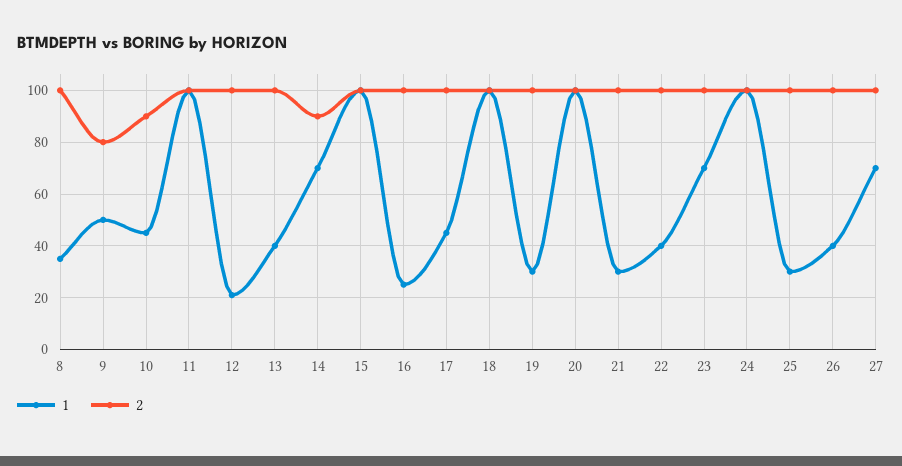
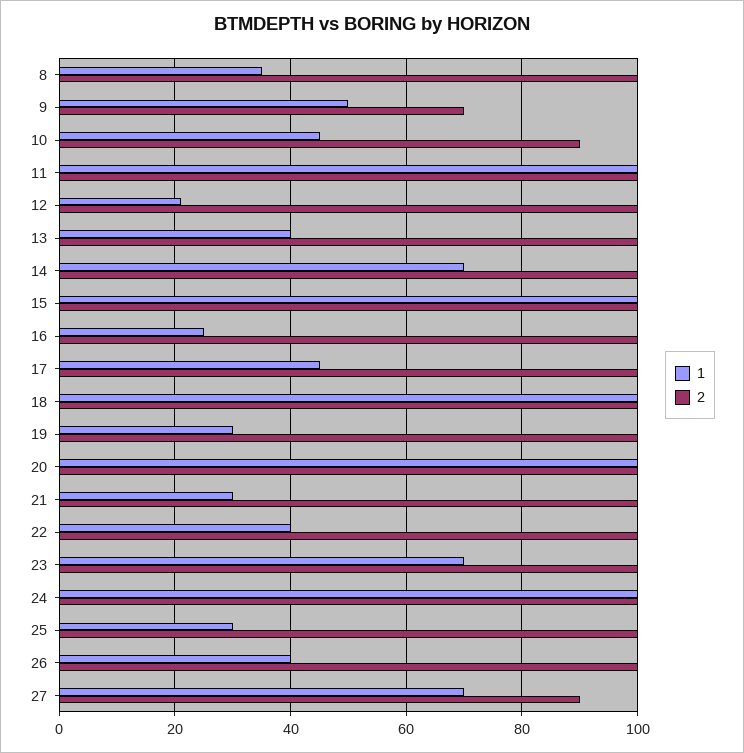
2, 9: 80 -> 70
2, 14: 90 -> 100
2, 27: 100 -> 90

